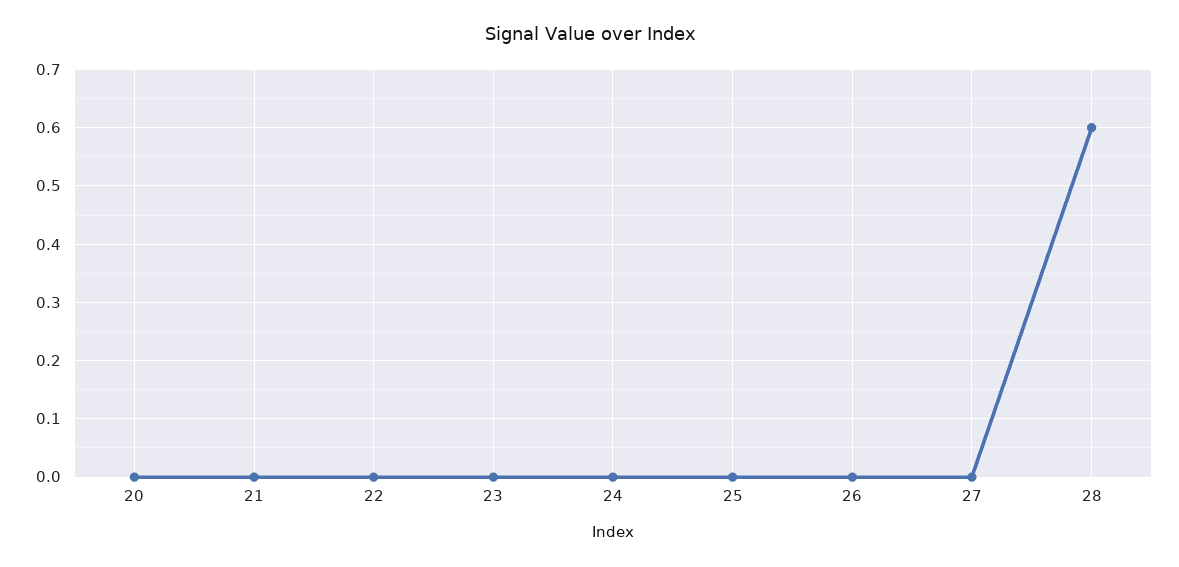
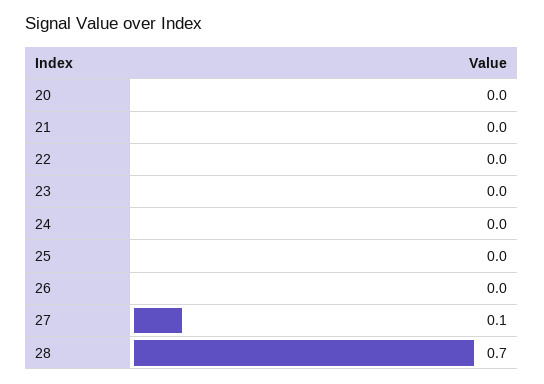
27: 0 -> 0.1
28: 0.6 -> 0.7

